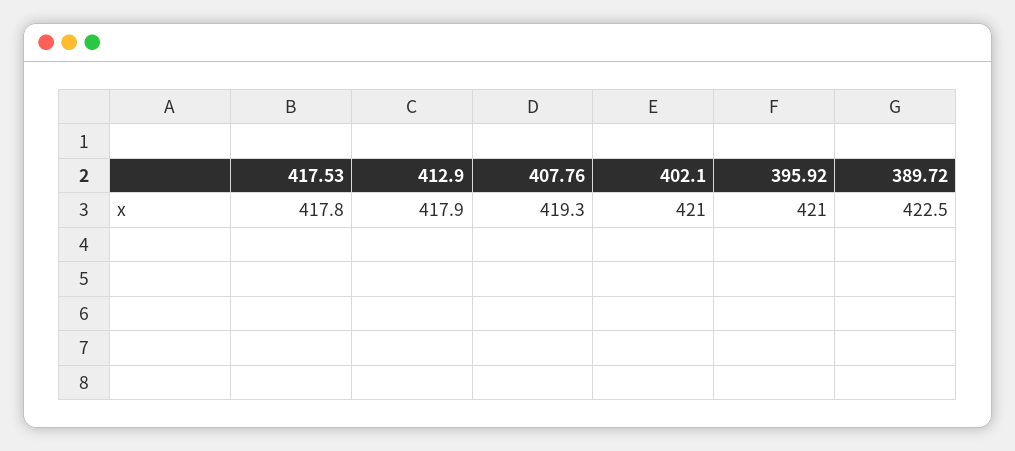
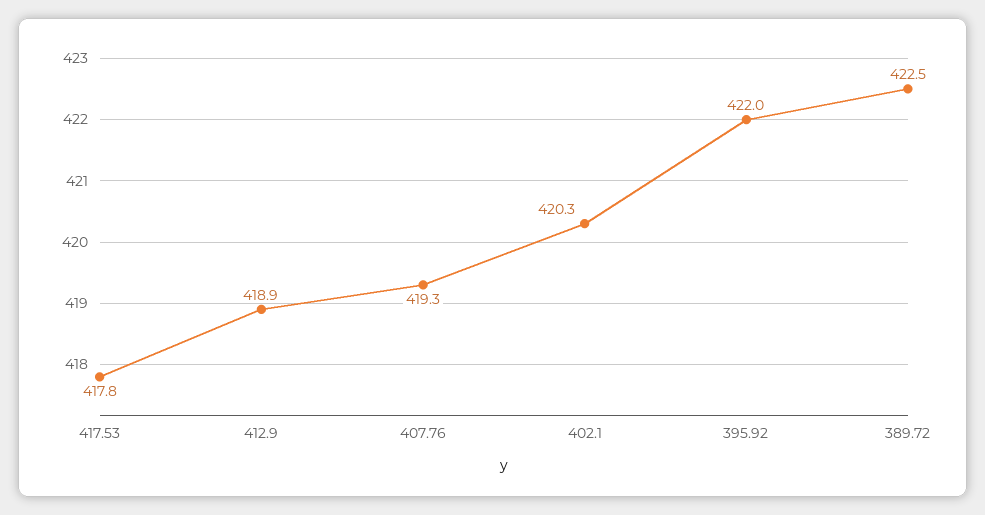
412.9: 417.9 -> 418.9
402.1: 421 -> 420.3
395.92: 421 -> 422

